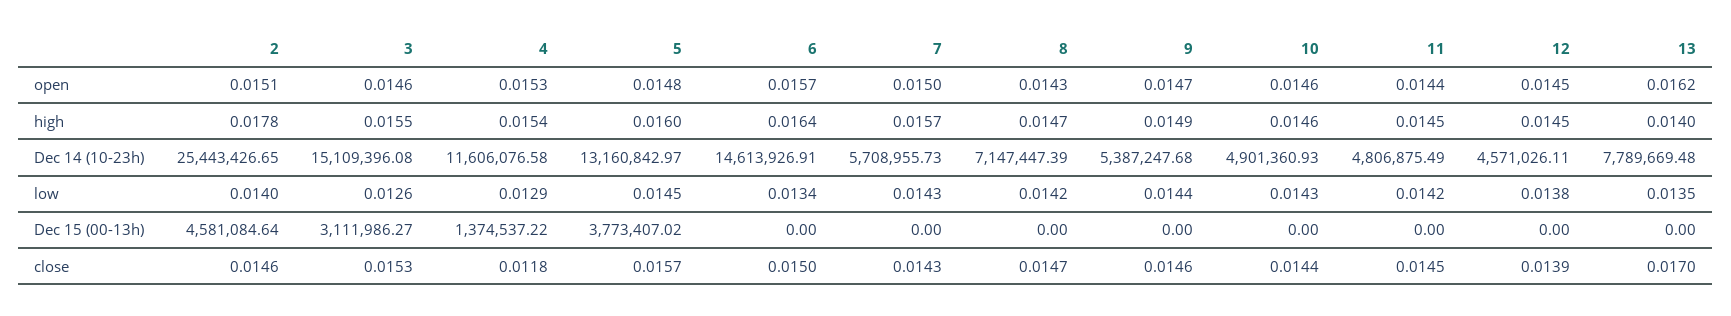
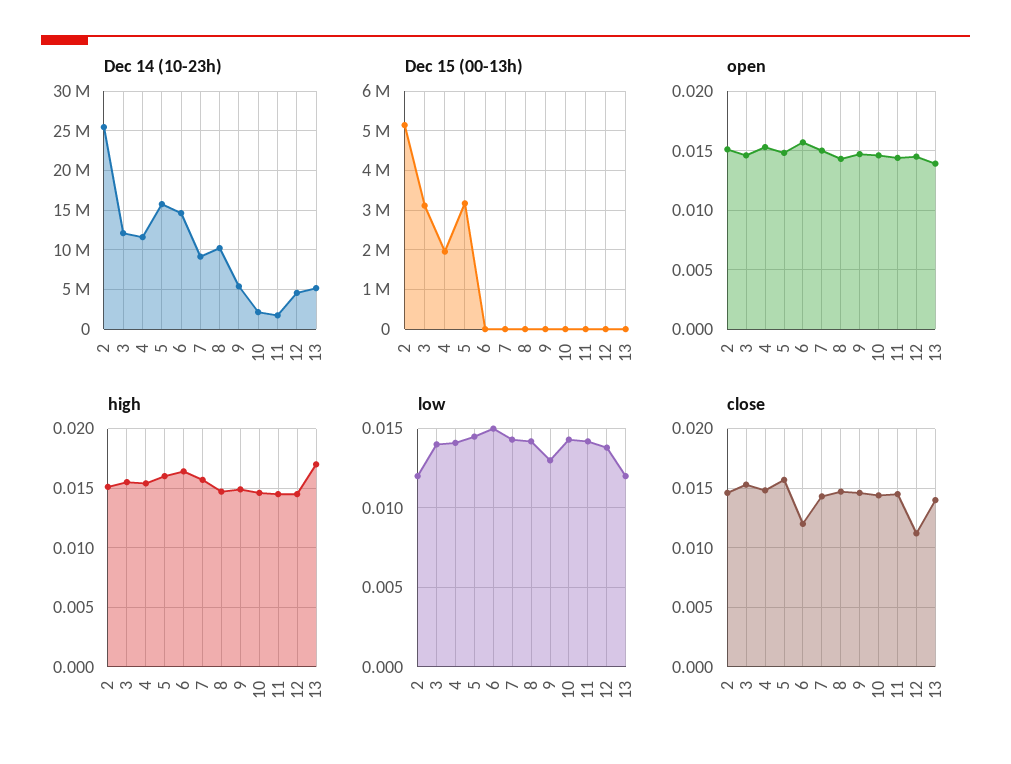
open, 13: 0.0162 -> 0.014
high, 2: 0.0178 -> 0.015
high, 13: 0.014 -> 0.017
Dec 14 (10-23h), 3: 15109396.08 -> 12000000
Dec 14 (10-23h), 5: 13160842.97 -> 16000000
Dec 14 (10-23h), 7: 5708955.73 -> 9000000
Dec 14 (10-23h), 8: 7147447.39 -> 10000000
Dec 14 (10-23h), 10: 4901360.93 -> 2000000
Dec 14 (10-23h), 11: 4806875.49 -> 2000000
Dec 14 (10-23h), 13: 7789669.48 -> 5000000
low, 2: 0.014 -> 0.012
low, 3: 0.0126 -> 0.014
low, 4: 0.0129 -> 0.014
low, 6: 0.0134 -> 0.015
low, 9: 0.0144 -> 0.013
low, 13: 0.0135 -> 0.012
Dec 15 (00-13h), 2: 4581084.64 -> 5200000
Dec 15 (00-13h), 4: 1374537.22 -> 2000000
Dec 15 (00-13h), 5: 3773407.02 -> 3200000
close, 4: 0.0118 -> 0.015
close, 6: 0.015 -> 0.012
close, 12: 0.0139 -> 0.011
close, 13: 0.017 -> 0.014

